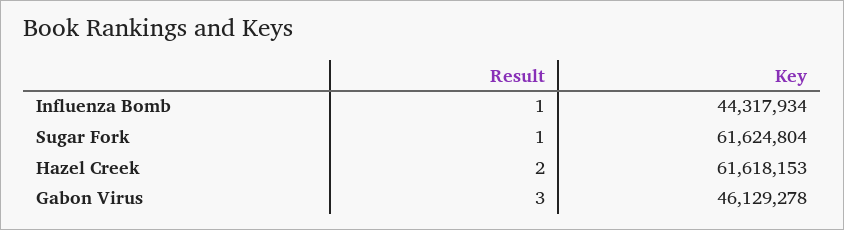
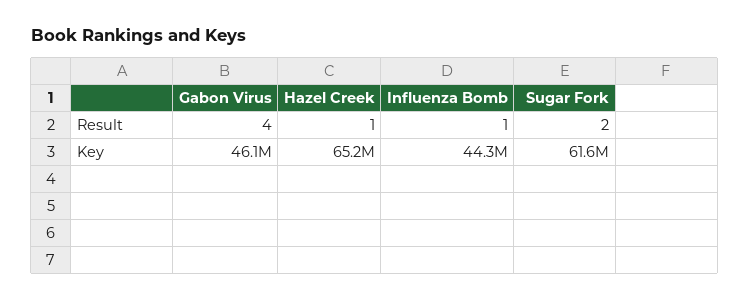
Result, Sugar Fork: 1 -> 2
Result, Hazel Creek: 2 -> 1
Key, Hazel Creek: 61618153 -> 65200000
Result, Gabon Virus: 3 -> 4

